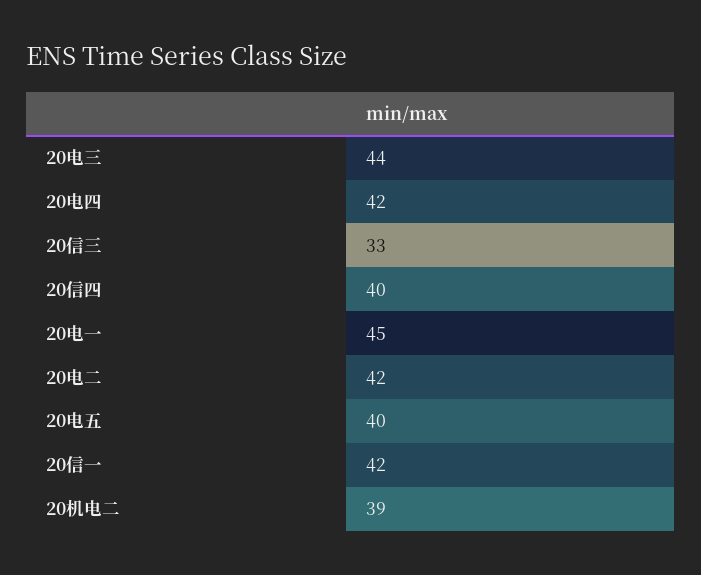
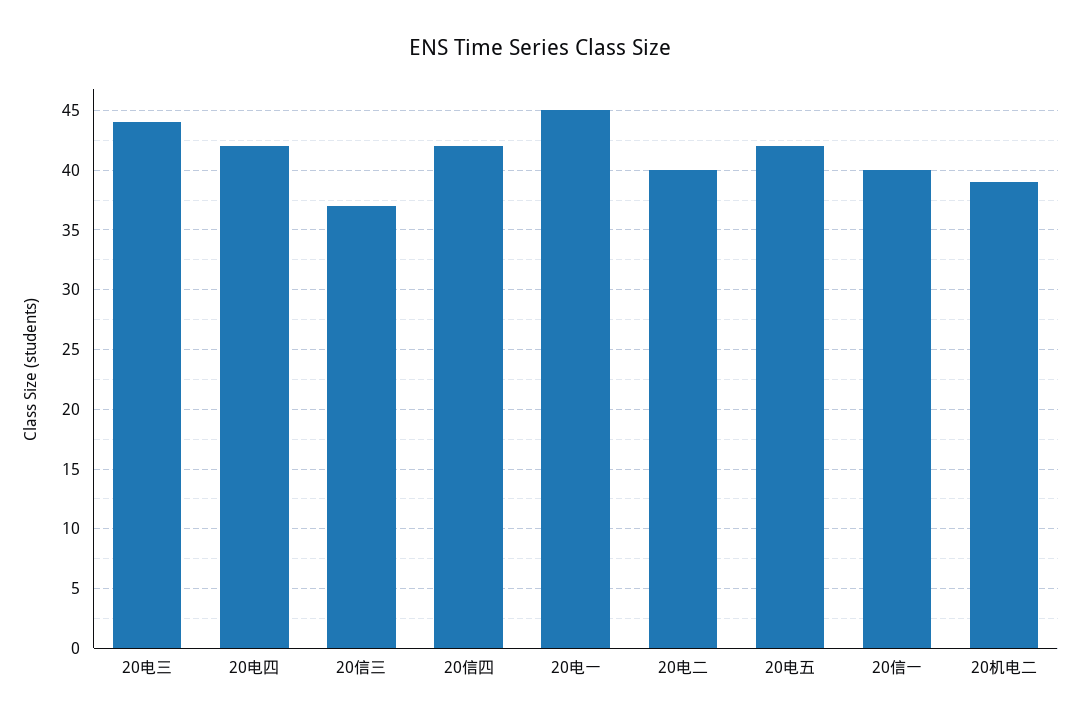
20信三: 33 -> 37
20信四: 40 -> 42
20电二: 42 -> 40
20电五: 40 -> 42
20信一: 42 -> 40

